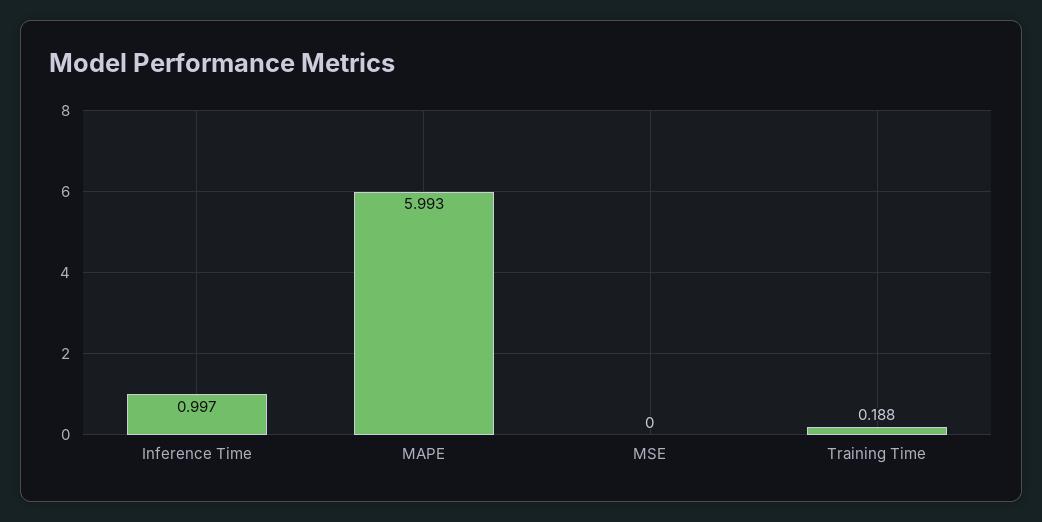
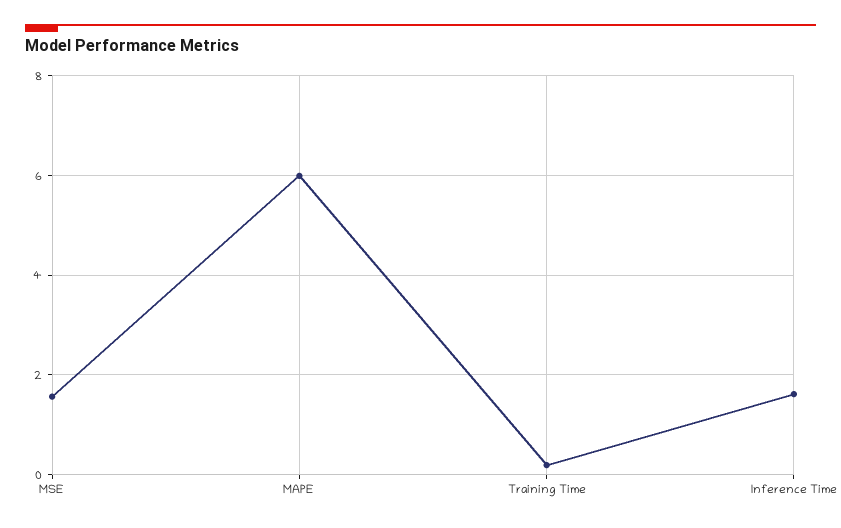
Inference Time: 0.997 -> 1.6
MSE: 0 -> 1.6

